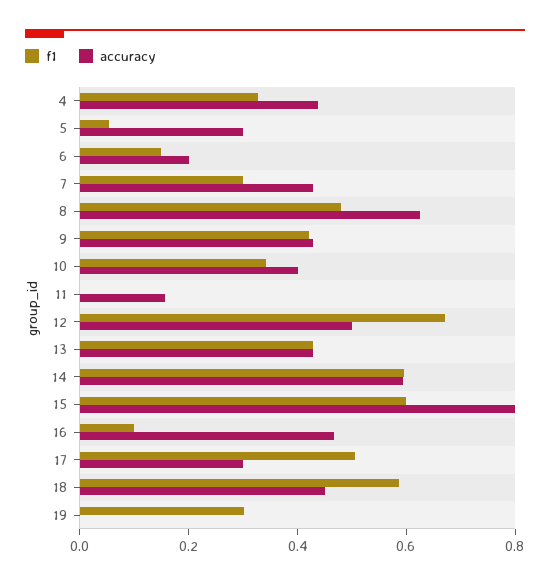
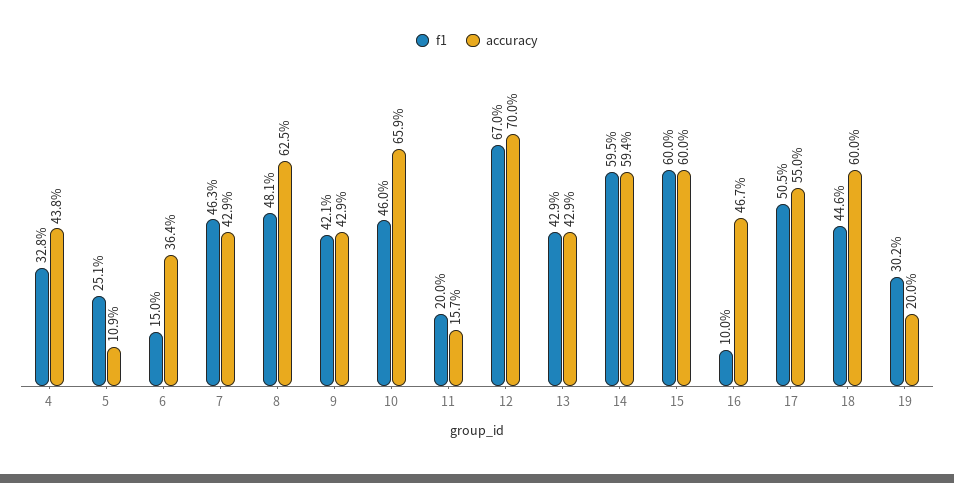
f1, 5: 0.05 -> 0.251
accuracy, 5: 0.3 -> 0.109
accuracy, 6: 0.2 -> 0.364
f1, 7: 0.3 -> 0.463
f1, 10: 0.35 -> 0.46
accuracy, 10: 0.4 -> 0.659
f1, 11: 0 -> 0.2
accuracy, 12: 0.5 -> 0.7
accuracy, 15: 0.8 -> 0.6
accuracy, 17: 0.3 -> 0.55
f1, 18: 0.6 -> 0.446
accuracy, 18: 0.45 -> 0.6
accuracy, 19: 0 -> 0.2

